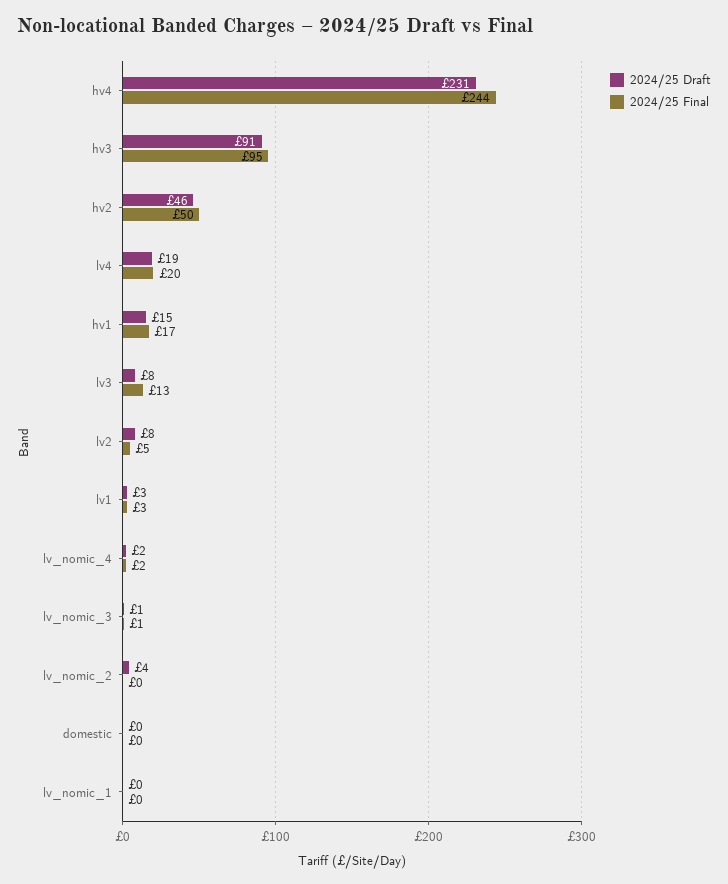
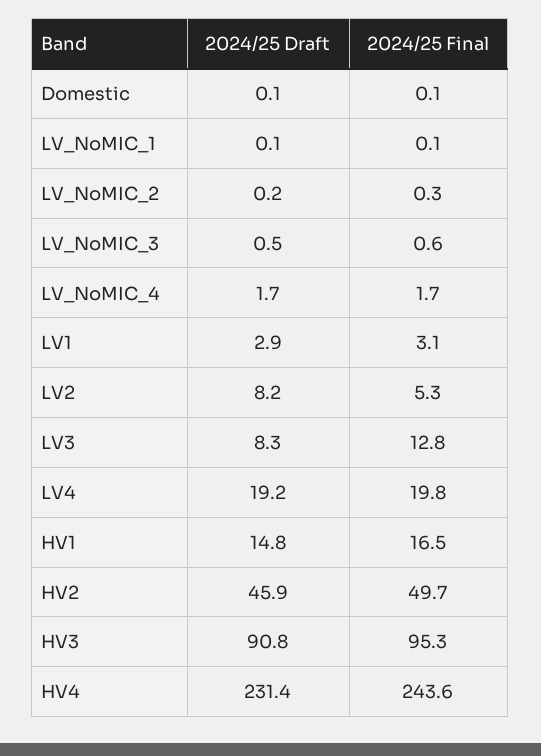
2024/25 Draft, lv_nomic_2: 4 -> 0.2

